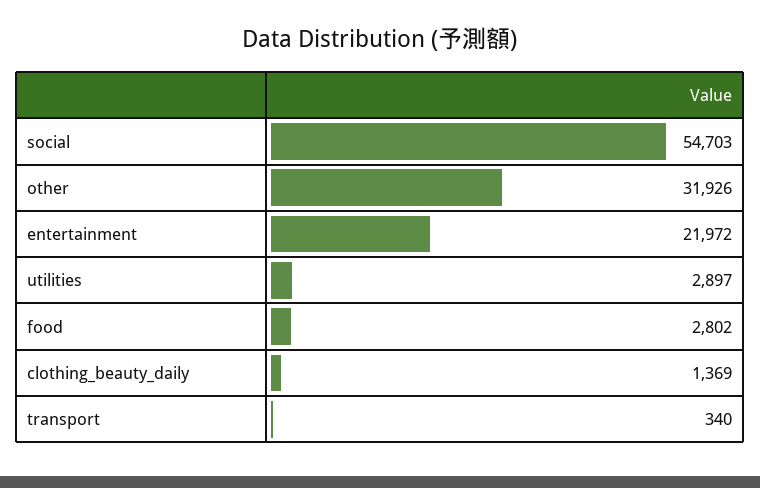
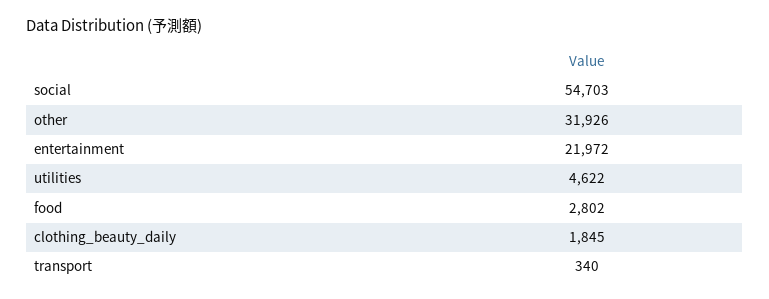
utilities: 2897 -> 4622
clothing_beauty_daily: 1369 -> 1845

